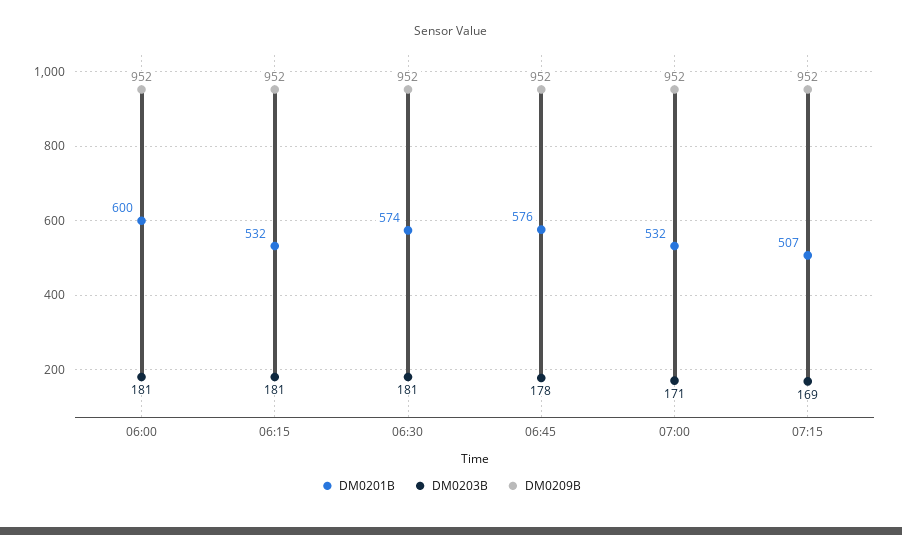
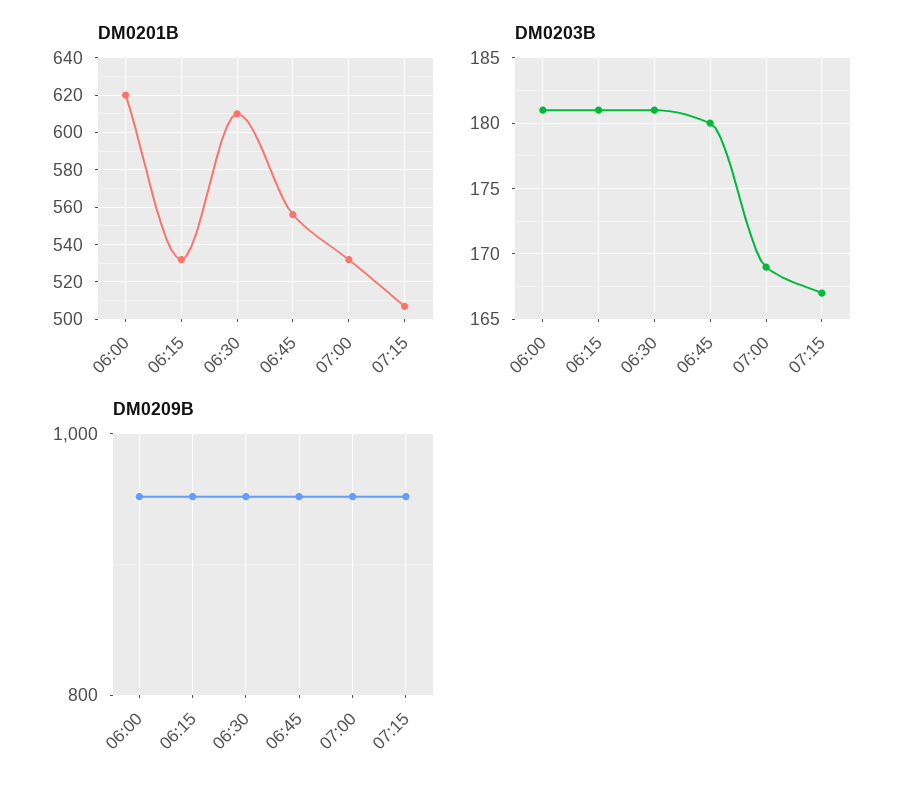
DM0201B, 06:00: 600 -> 620
DM0201B, 06:30: 574 -> 610
DM0201B, 06:45: 576 -> 555
DM0203B, 06:45: 178 -> 180
DM0203B, 07:00: 171 -> 169
DM0203B, 07:15: 169 -> 167

